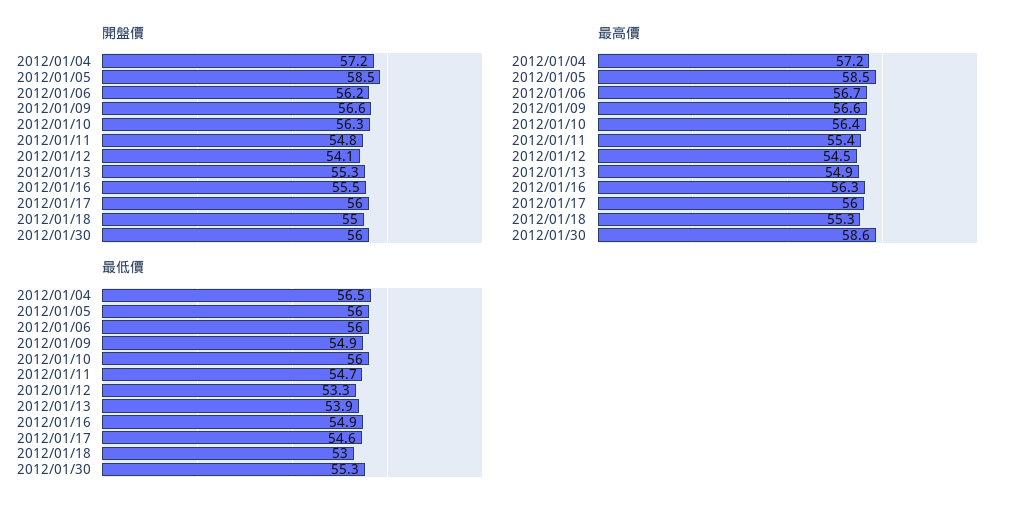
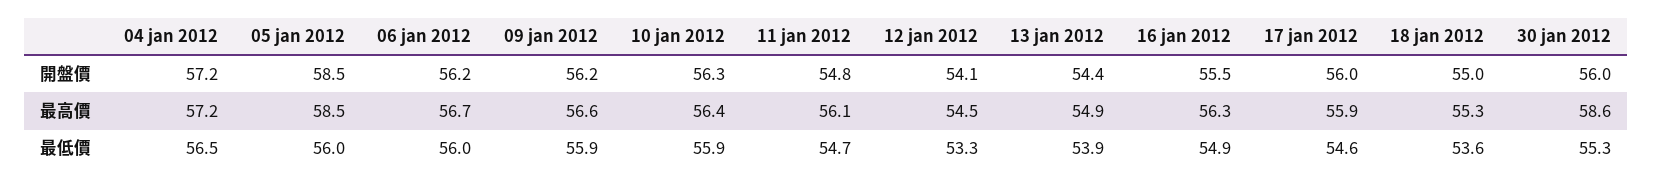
開盤價, 2012/01/09: 56.6 -> 56.2
開盤價, 2012/01/13: 55.3 -> 54.4
最高價, 2012/01/11: 55.4 -> 56.1
最高價, 2012/01/17: 56 -> 55.9
最低價, 2012/01/09: 54.9 -> 55.9
最低價, 2012/01/10: 56 -> 55.9
最低價, 2012/01/18: 53 -> 53.6

